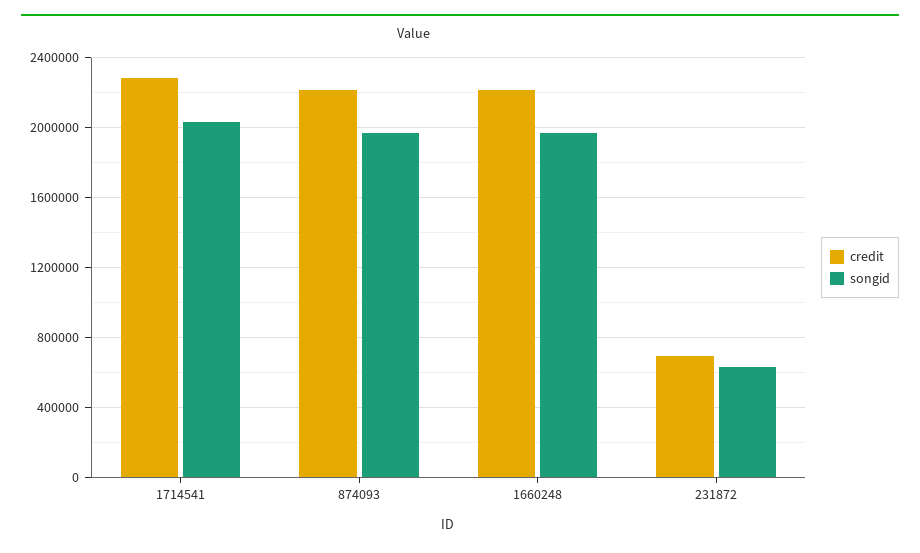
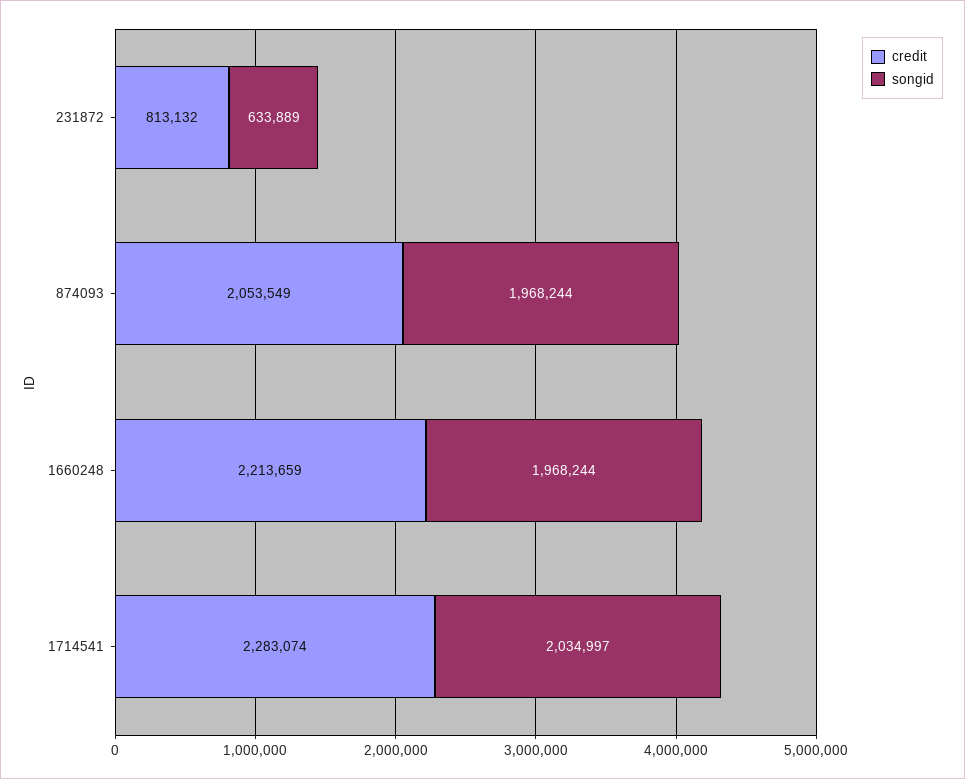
credit, 874093: 2200000 -> 2053549
credit, 231872: 700000 -> 813132

